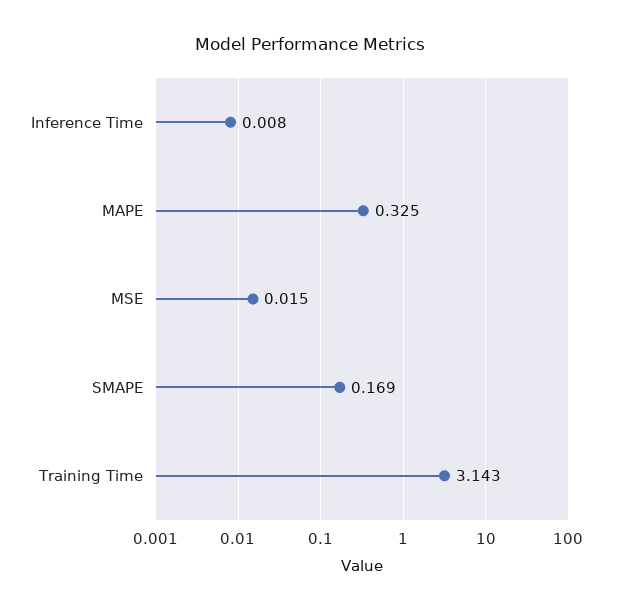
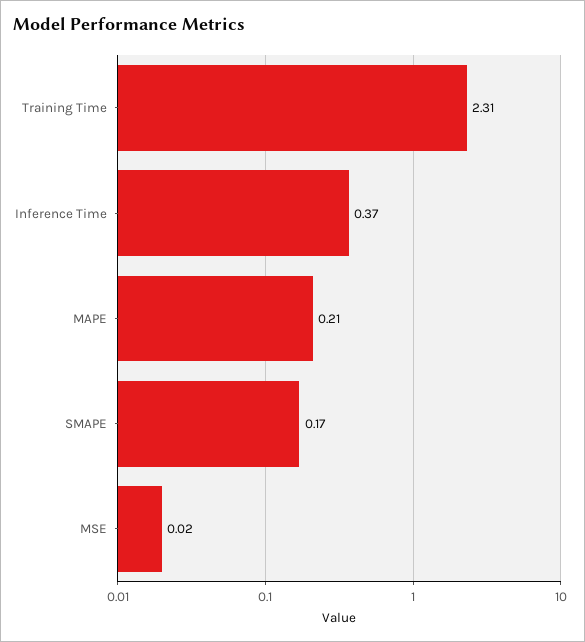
Inference Time: 0.008 -> 0.37
MAPE: 0.325 -> 0.21
Training Time: 3.143 -> 2.31

